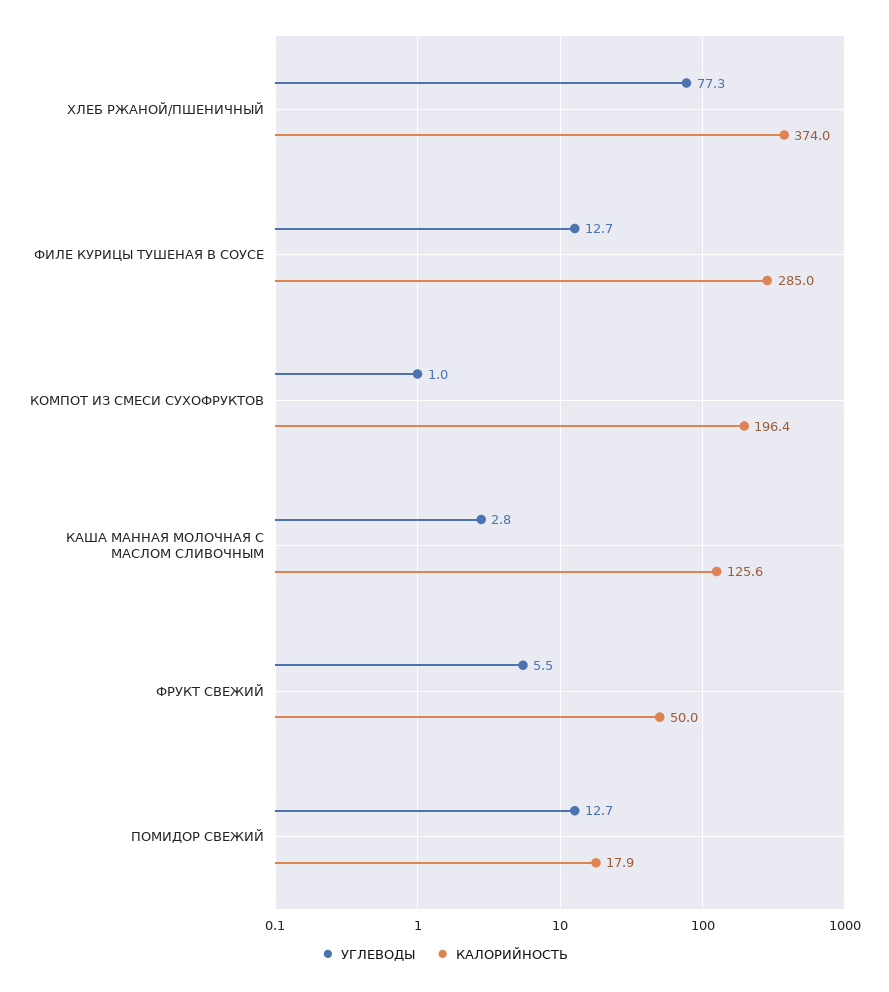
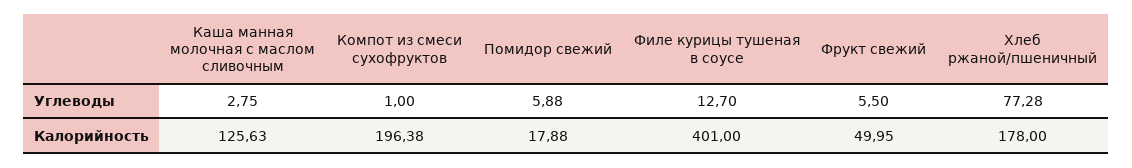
КАЛОРИЙНОСТЬ, ХЛЕБ РЖАНОЙ/ПШЕНИЧНЫЙ: 374 -> 178
КАЛОРИЙНОСТЬ, ФИЛЕ КУРИЦЫ ТУШЕНАЯ В СОУСЕ: 285 -> 401
УГЛЕВОДЫ, ПОМИДОР СВЕЖИЙ: 12.7 -> 5.88

